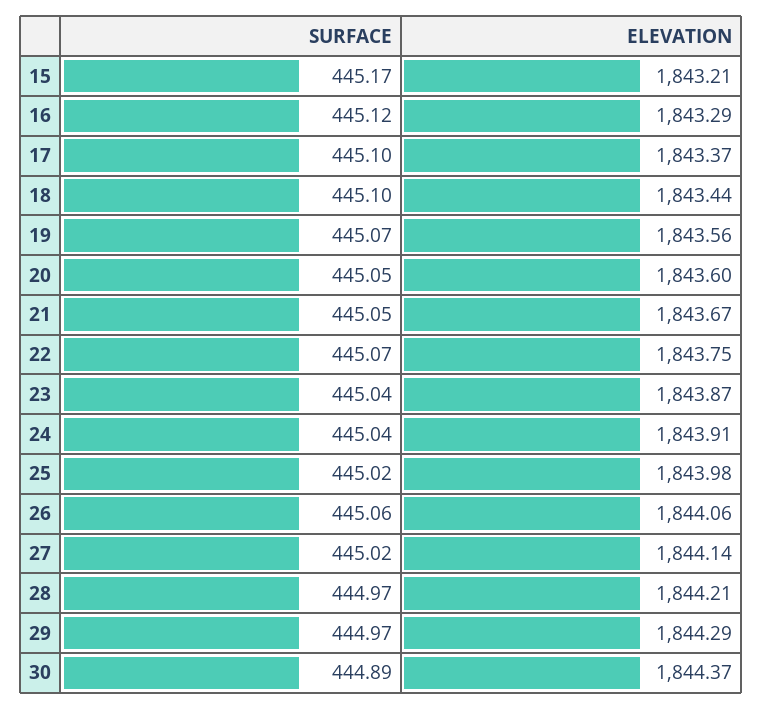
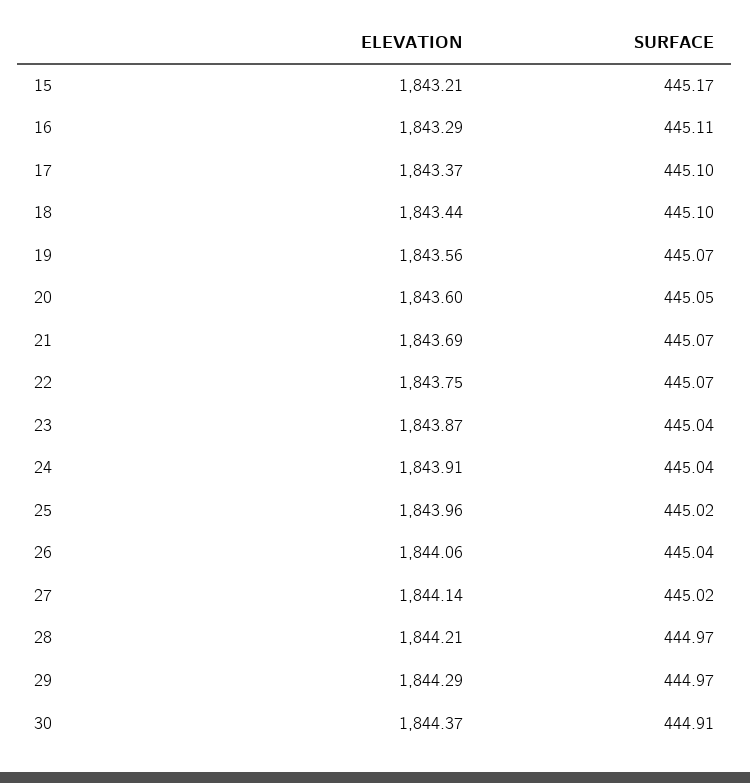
SURFACE, 16: 445.12 -> 445.11
SURFACE, 21: 445.05 -> 445.07
ELEVATION, 21: 1843.67 -> 1843.69
ELEVATION, 25: 1843.98 -> 1843.96
SURFACE, 26: 445.06 -> 445.04
SURFACE, 30: 444.89 -> 444.91

